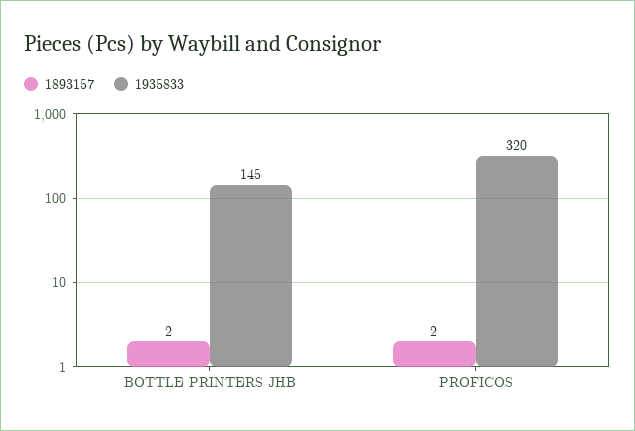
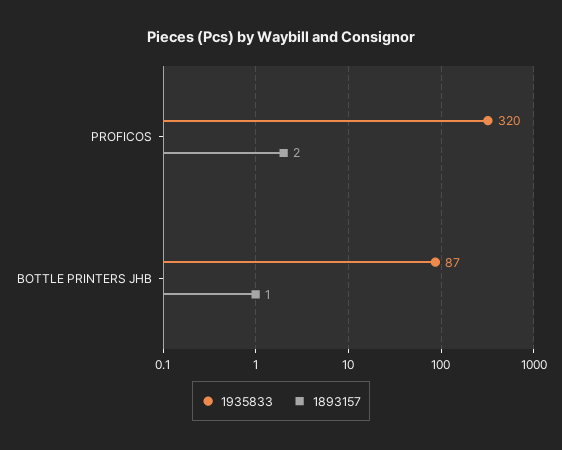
1893157, BOTTLE PRINTERS JHB: 2 -> 1
1935833, BOTTLE PRINTERS JHB: 145 -> 87

